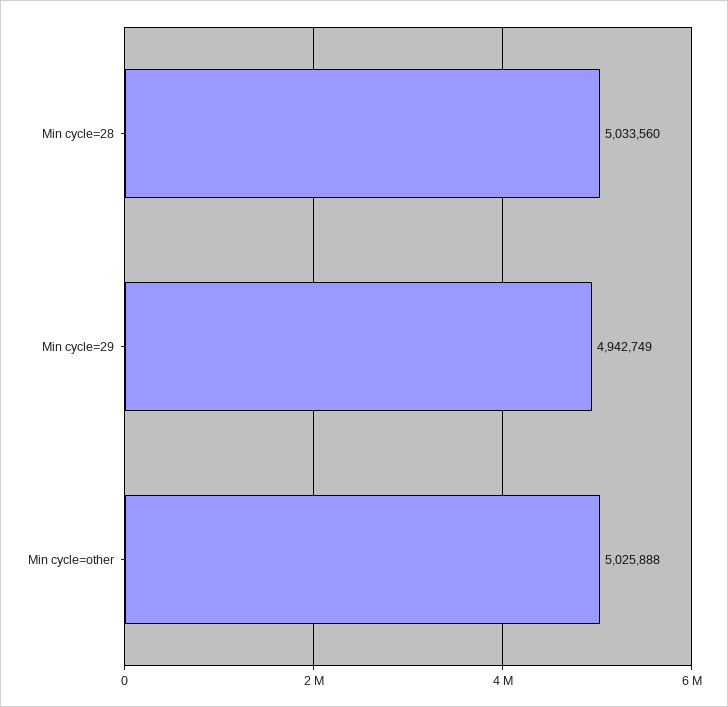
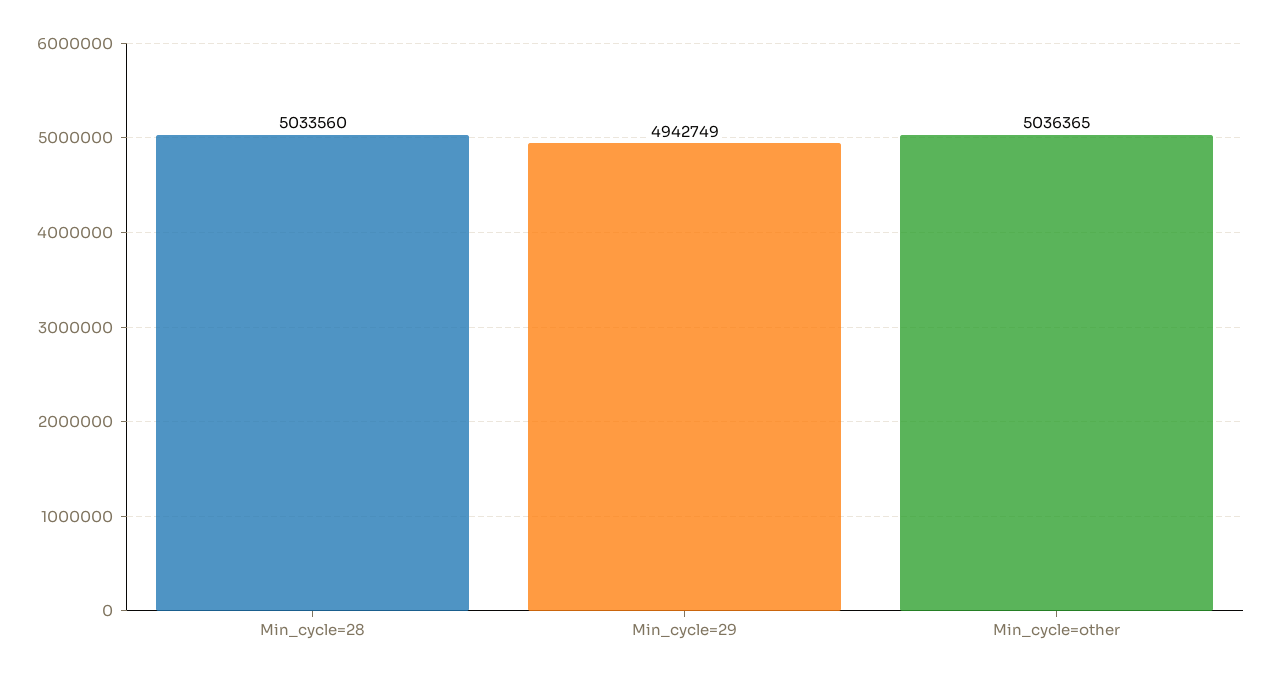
Min cycle=other: 5025888 -> 5036365

